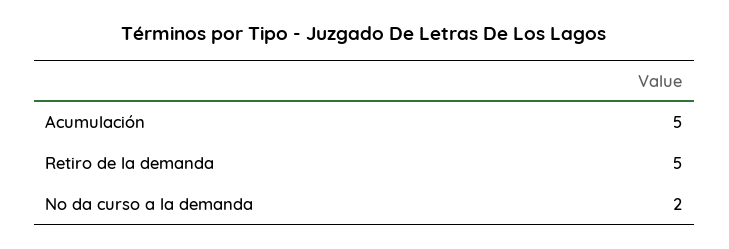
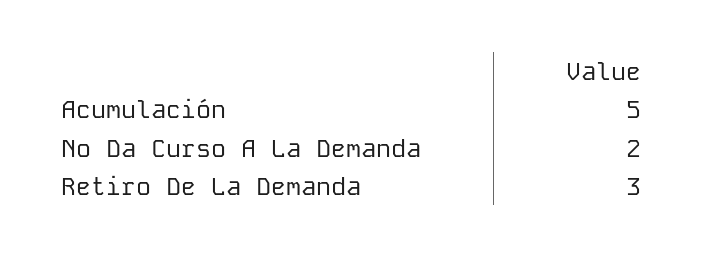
Retiro de la demanda: 5 -> 3

